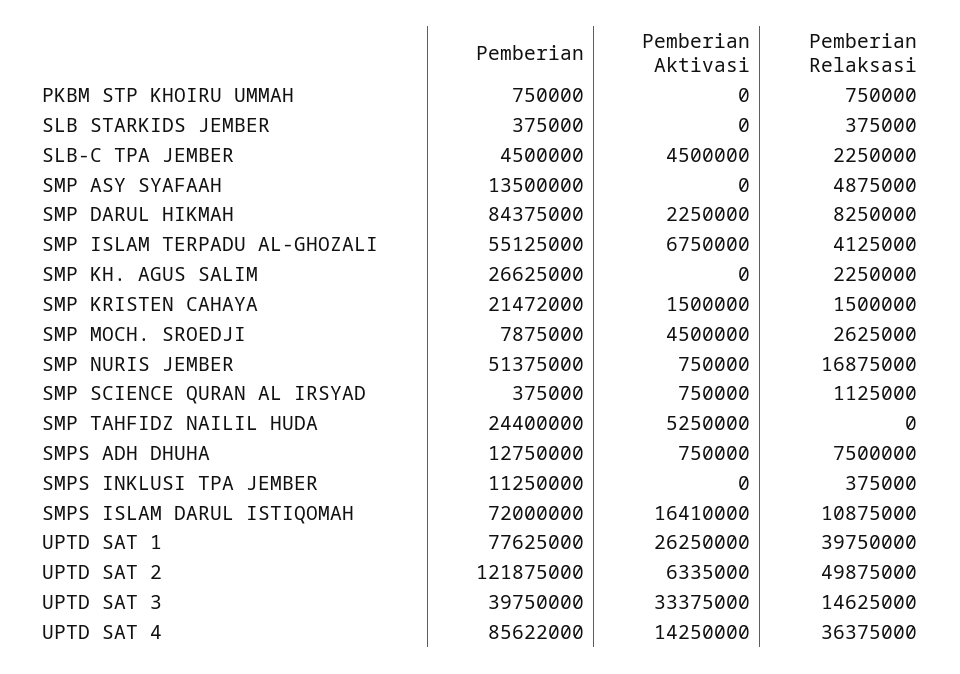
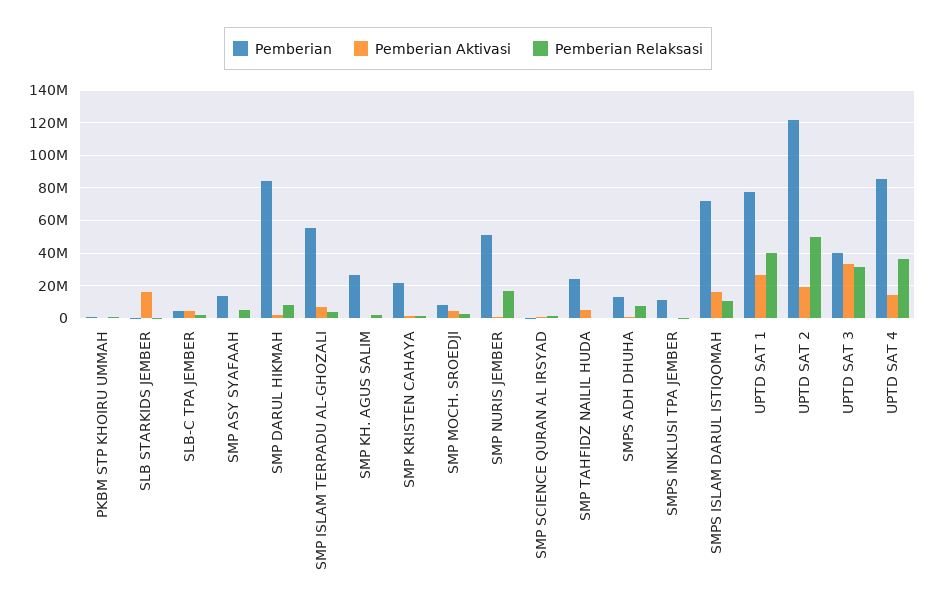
Pemberian Aktivasi, SLB STARKIDS JEMBER: 0 -> 15000000
Pemberian Aktivasi, UPTD SAT 2: 6335000 -> 20000000
Pemberian Relaksasi, UPTD SAT 3: 14625000 -> 30000000

